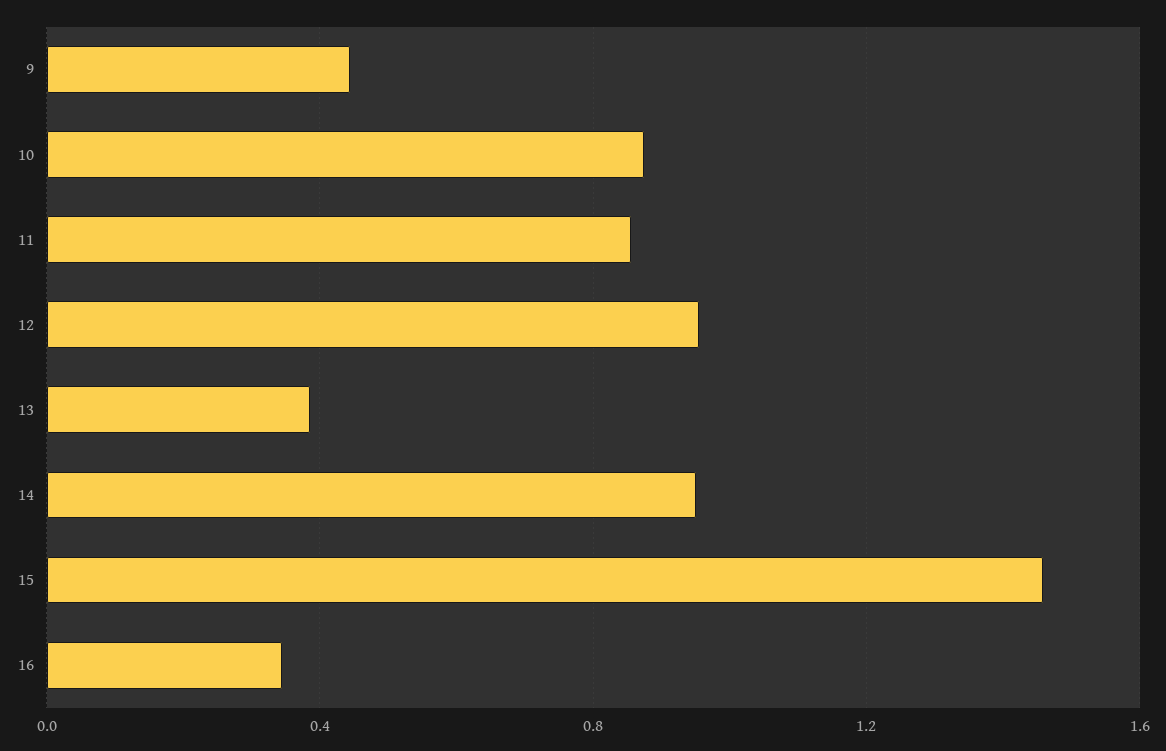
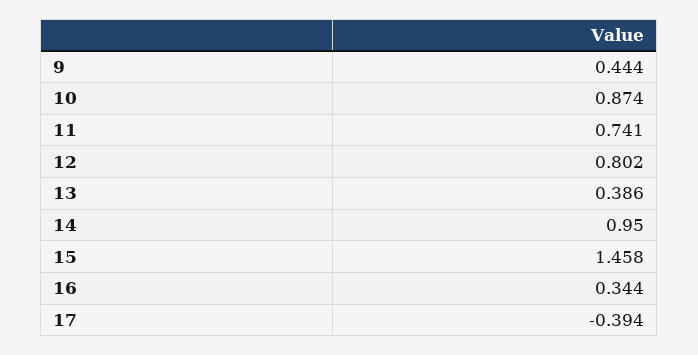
11: 0.85 -> 0.741
12: 0.95 -> 0.802
17: none -> -0.394

